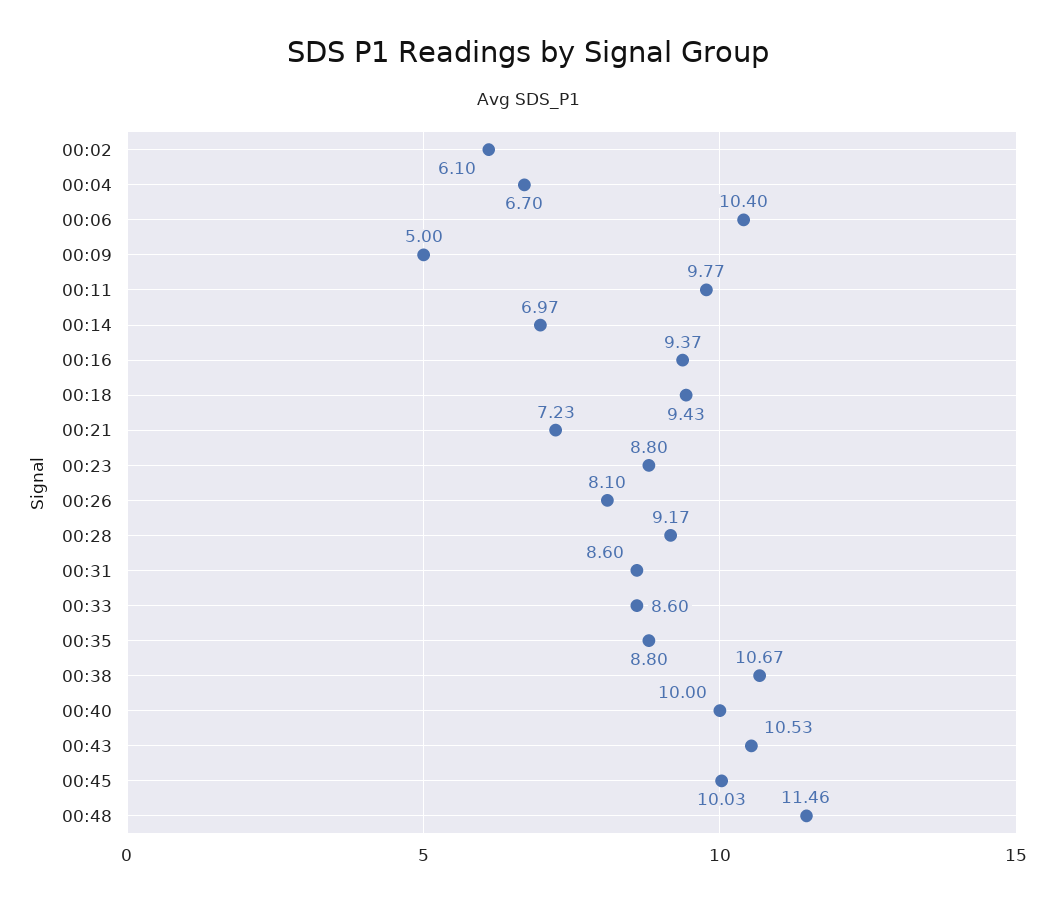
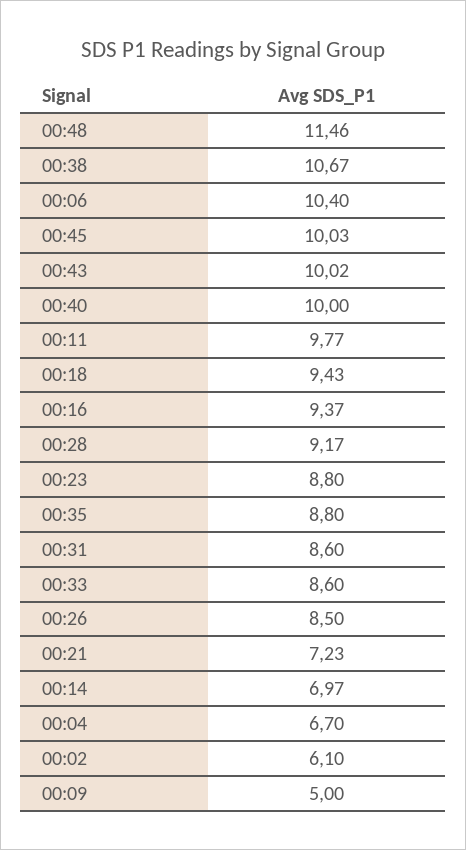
00:26: 8.1 -> 8.5
00:43: 10.53 -> 10.02

